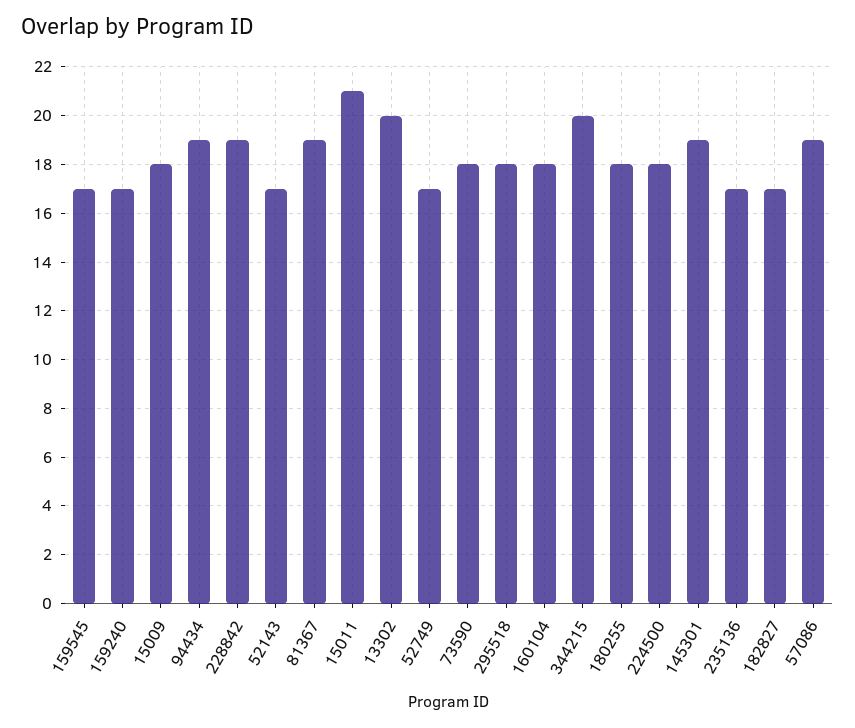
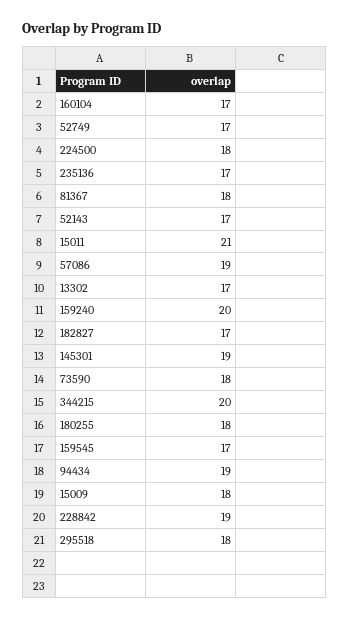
159240: 17 -> 20
81367: 19 -> 18
13302: 20 -> 17
160104: 18 -> 17

